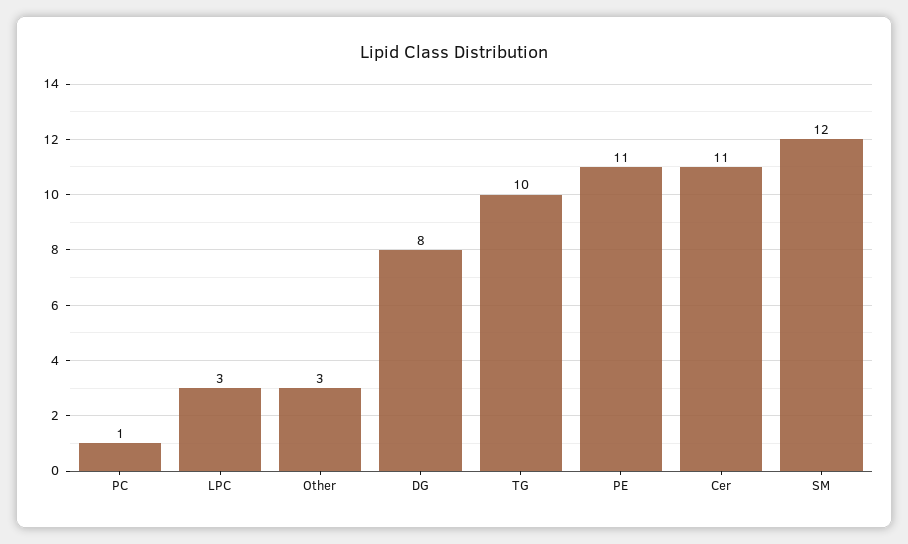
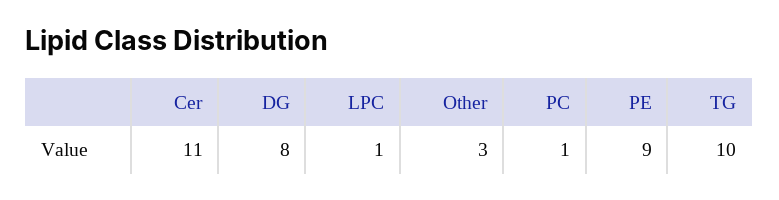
LPC: 3 -> 1
PE: 11 -> 9
SM: 12 -> none

